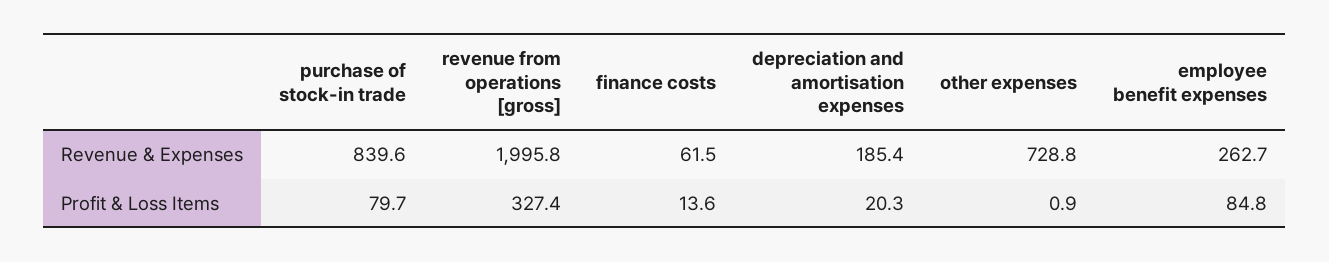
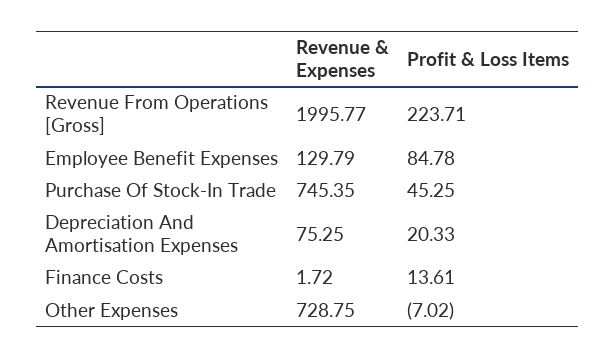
purchase of stock-in trade, Revenue & Expenses: 839.6 -> 745.35
finance costs, Revenue & Expenses: 61.5 -> 1.72
depreciation and amortisation expenses, Revenue & Expenses: 185.4 -> 75.25
employee benefit expenses, Revenue & Expenses: 262.7 -> 129.79
purchase of stock-in trade, Profit & Loss Items: 79.7 -> 45.25
revenue from operations [gross], Profit & Loss Items: 327.4 -> 223.71
other expenses, Profit & Loss Items: 0.9 -> -7.02

